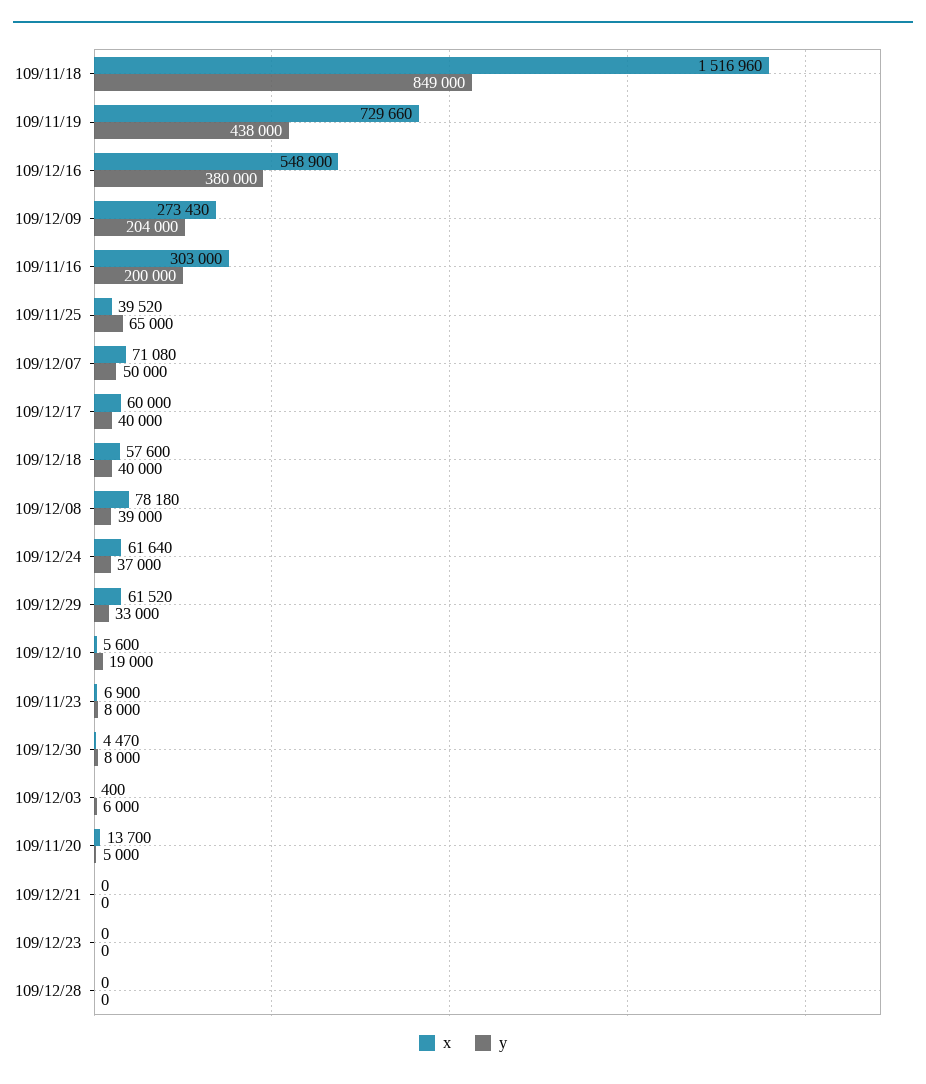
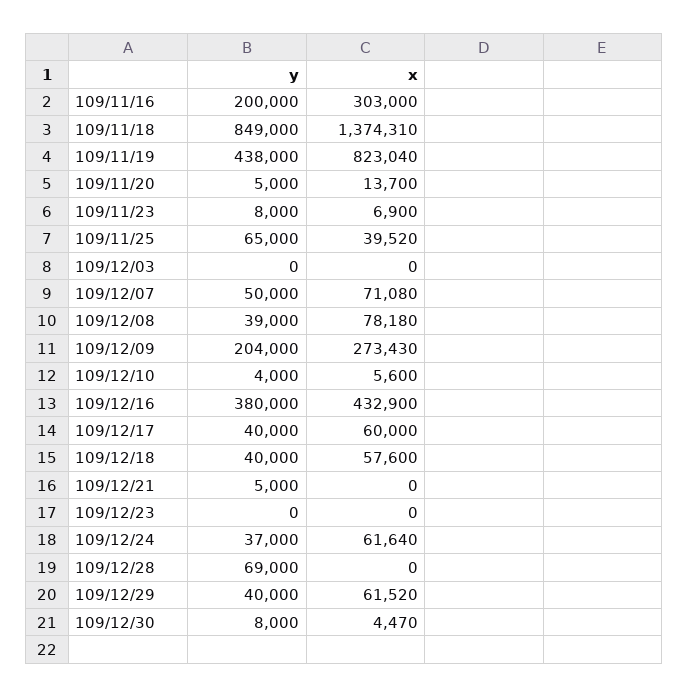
x, 109/11/18: 1516960 -> 1374310
x, 109/11/19: 729660 -> 823040
x, 109/12/16: 548900 -> 432900
y, 109/12/29: 33000 -> 40000
y, 109/12/10: 19000 -> 4000
x, 109/12/03: 400 -> 0
y, 109/12/03: 6000 -> 0
y, 109/12/21: 0 -> 5000
y, 109/12/28: 0 -> 69000

